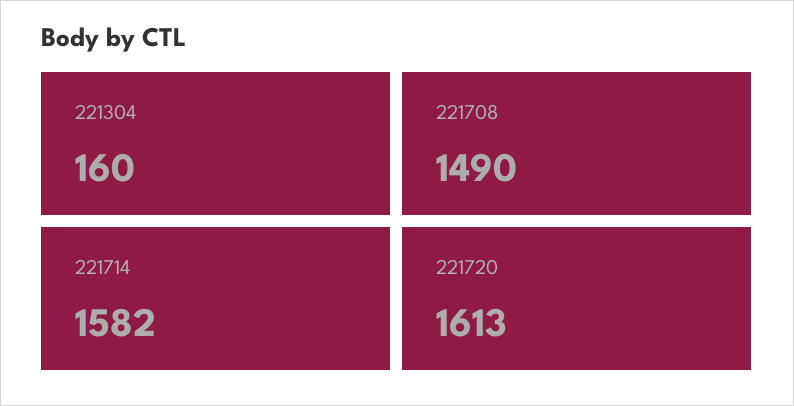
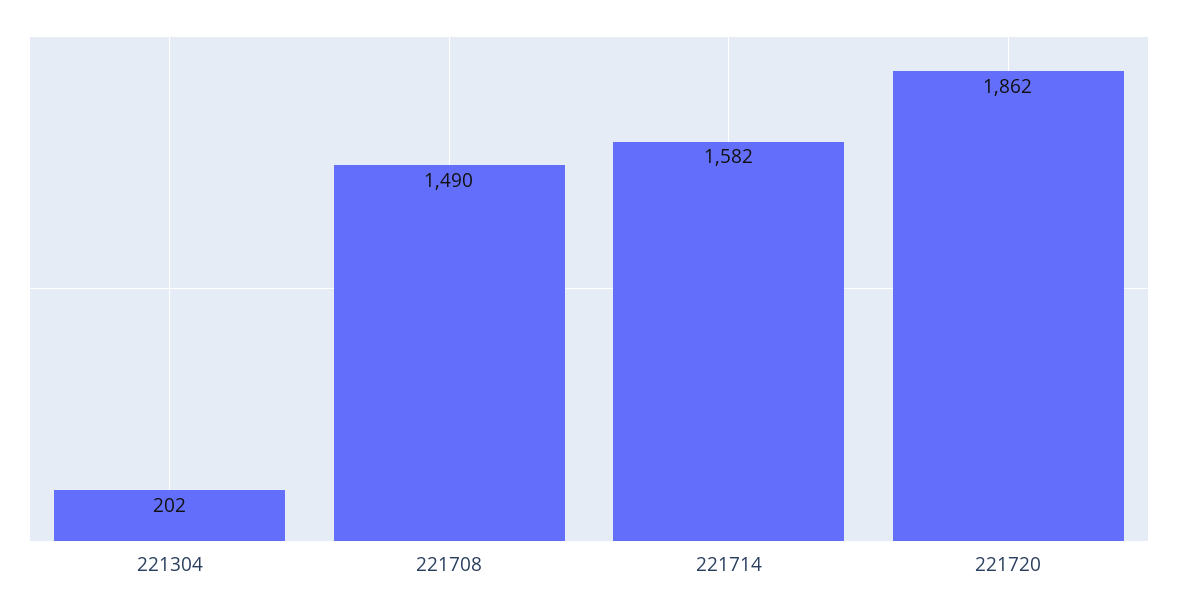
221304: 160 -> 202
221720: 1613 -> 1862

